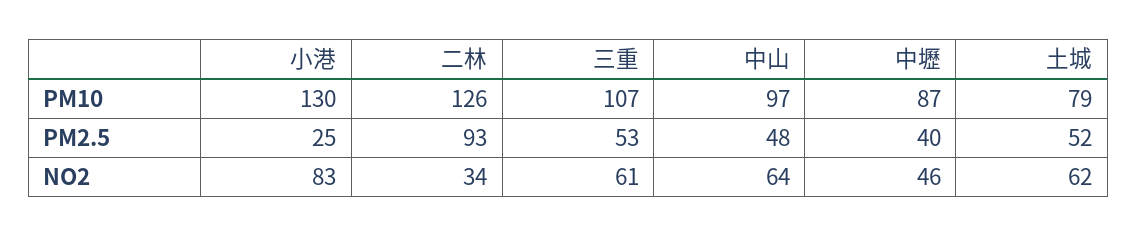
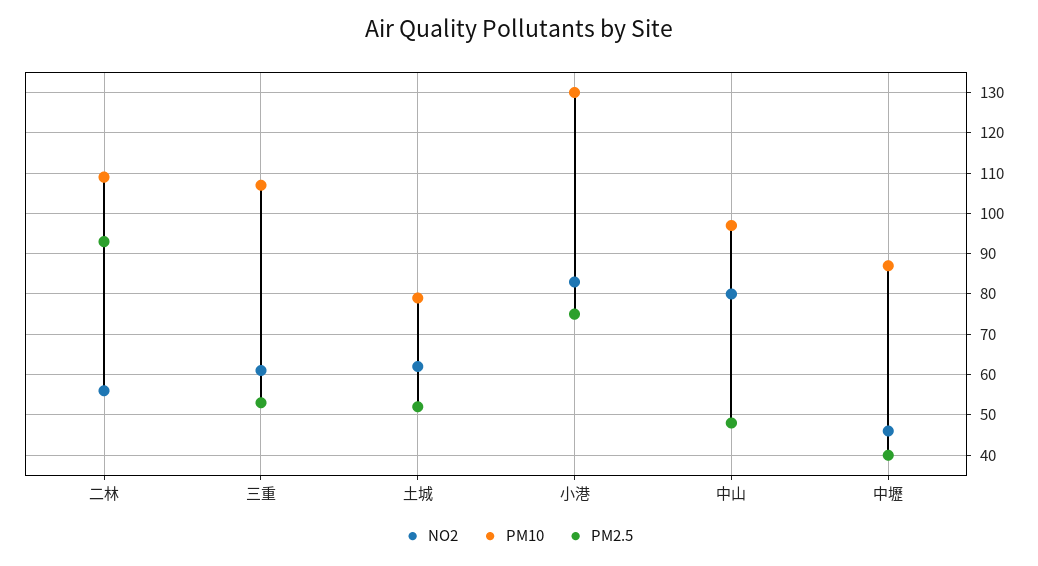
PM10, 二林: 126 -> 110
PM2.5, 小港: 25 -> 75
NO2, 二林: 34 -> 55
NO2, 中山: 64 -> 80

